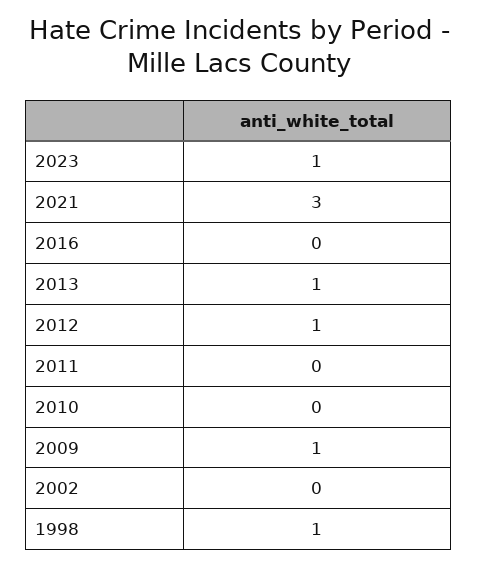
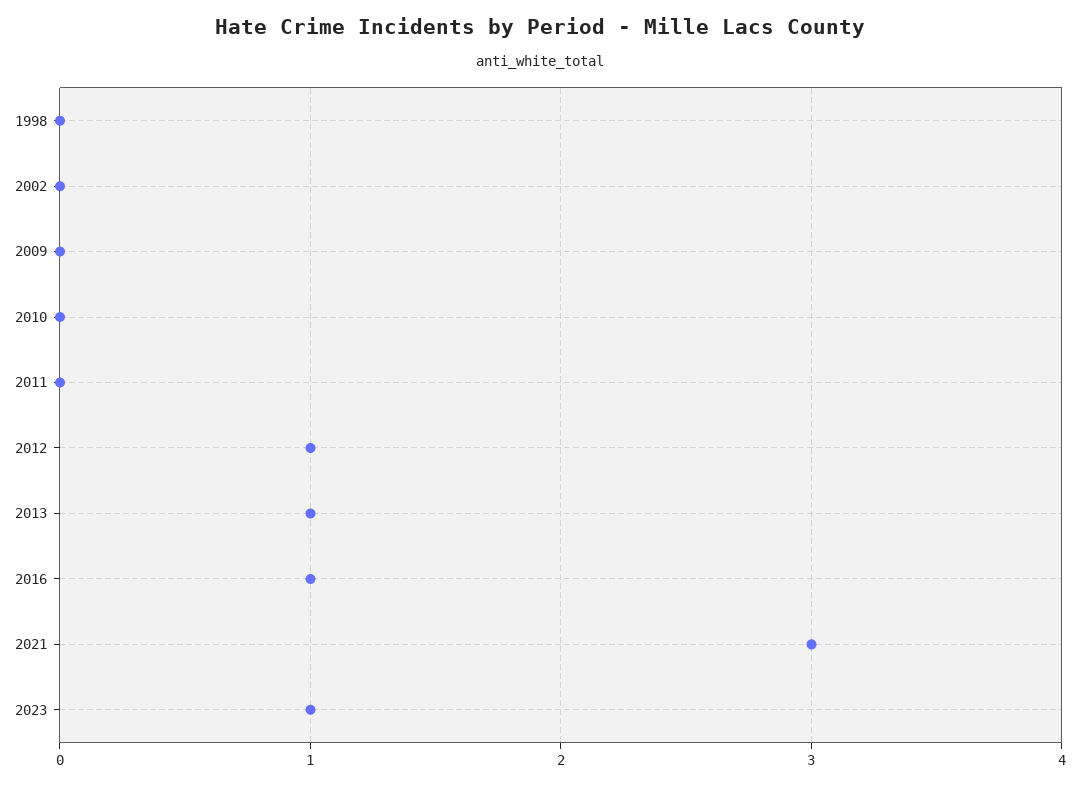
2016: 0 -> 1
2009: 1 -> 0
1998: 1 -> 0

